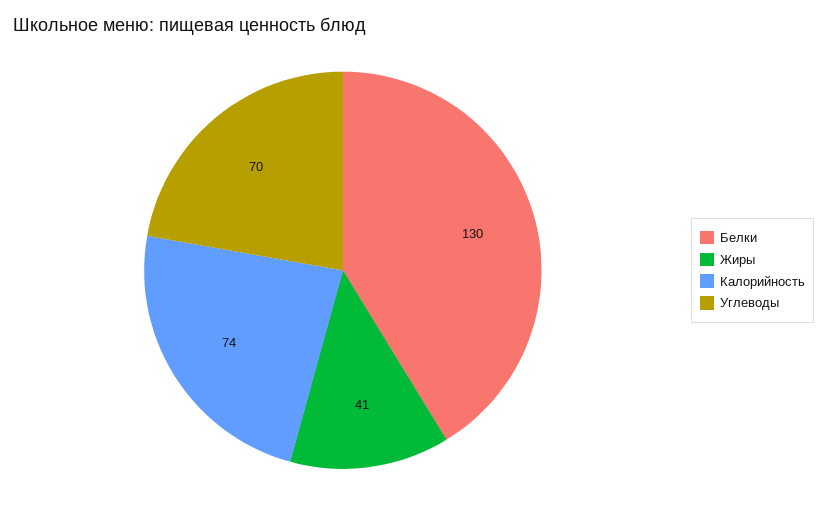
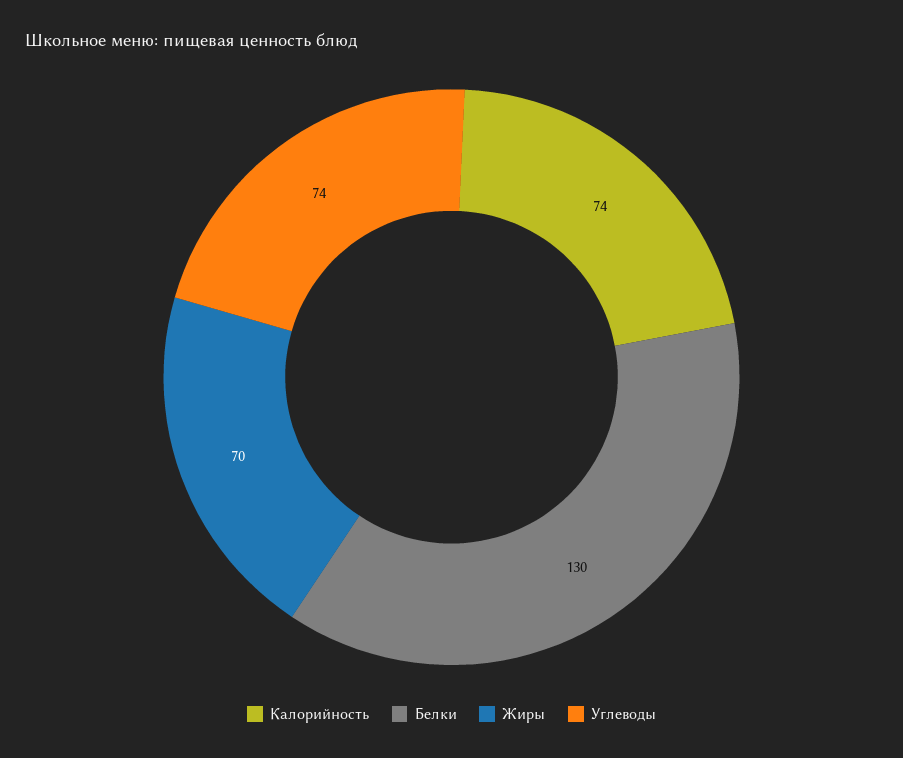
Жиры: 41 -> 70
Углеводы: 70 -> 74

